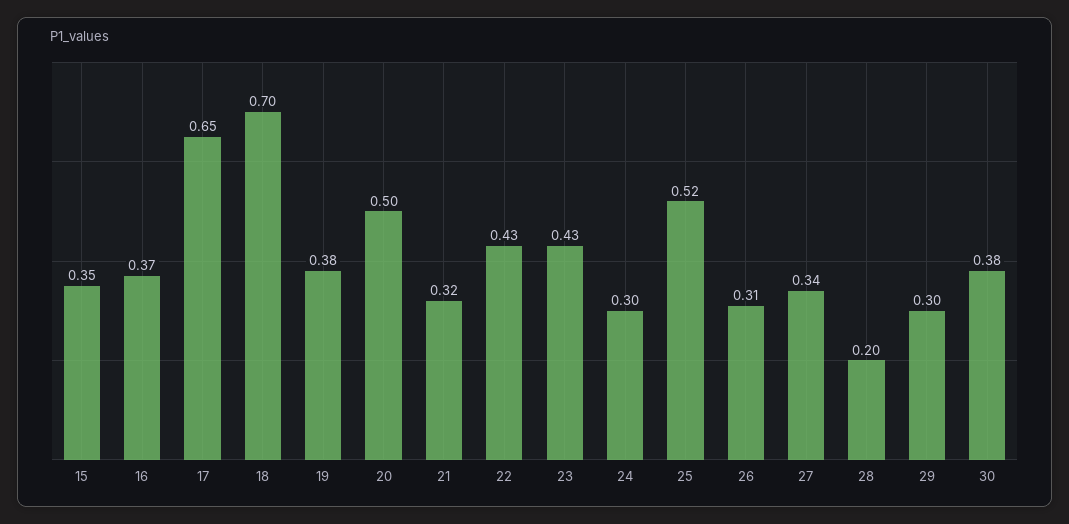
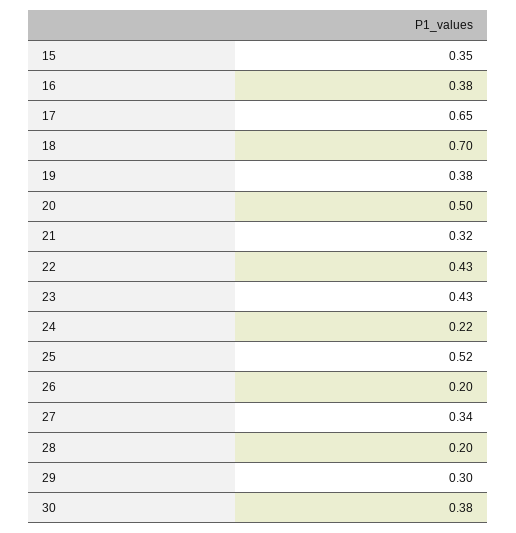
16: 0.37 -> 0.38
24: 0.3 -> 0.22
26: 0.31 -> 0.2

